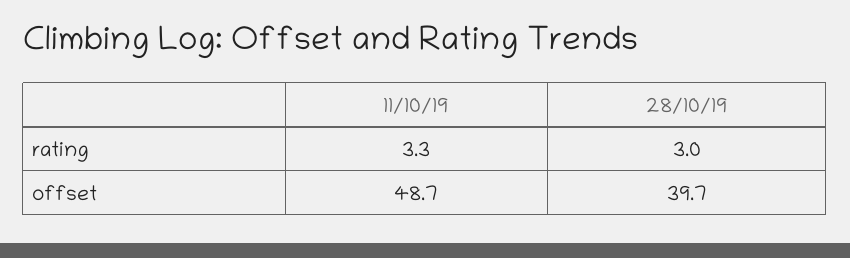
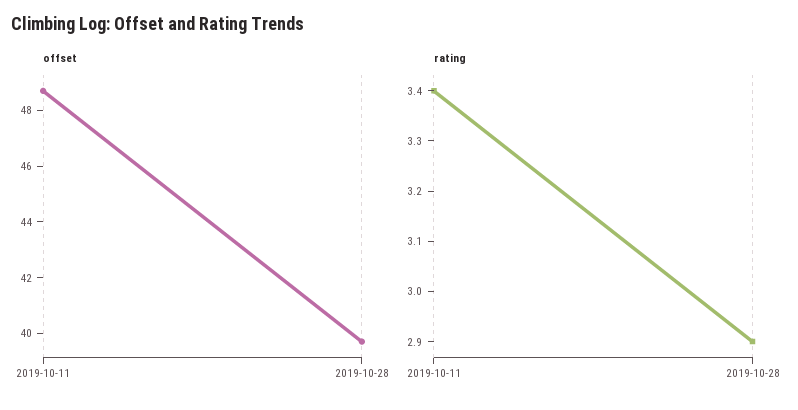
rating, 11/10/19: 3.3 -> 3.4
rating, 28/10/19: 3 -> 2.9

